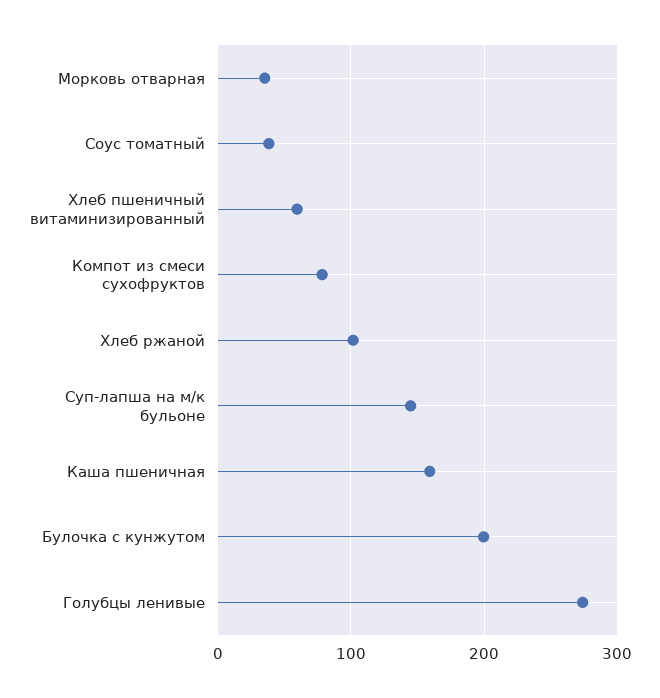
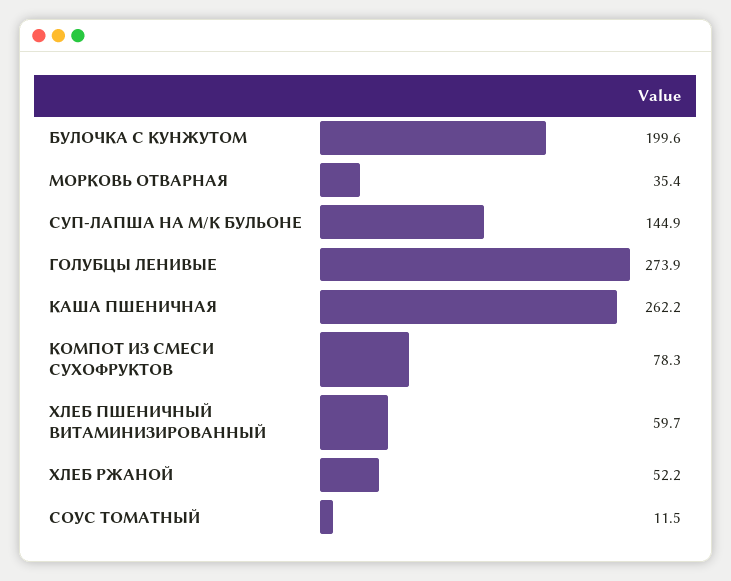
Соус томатный: 40 -> 11.5
Хлеб ржаной: 100 -> 52.2
Каша пшеничная: 160 -> 262.2

